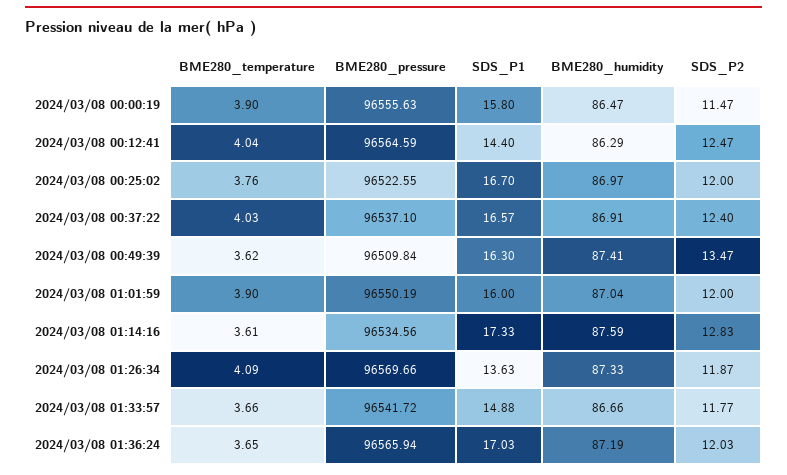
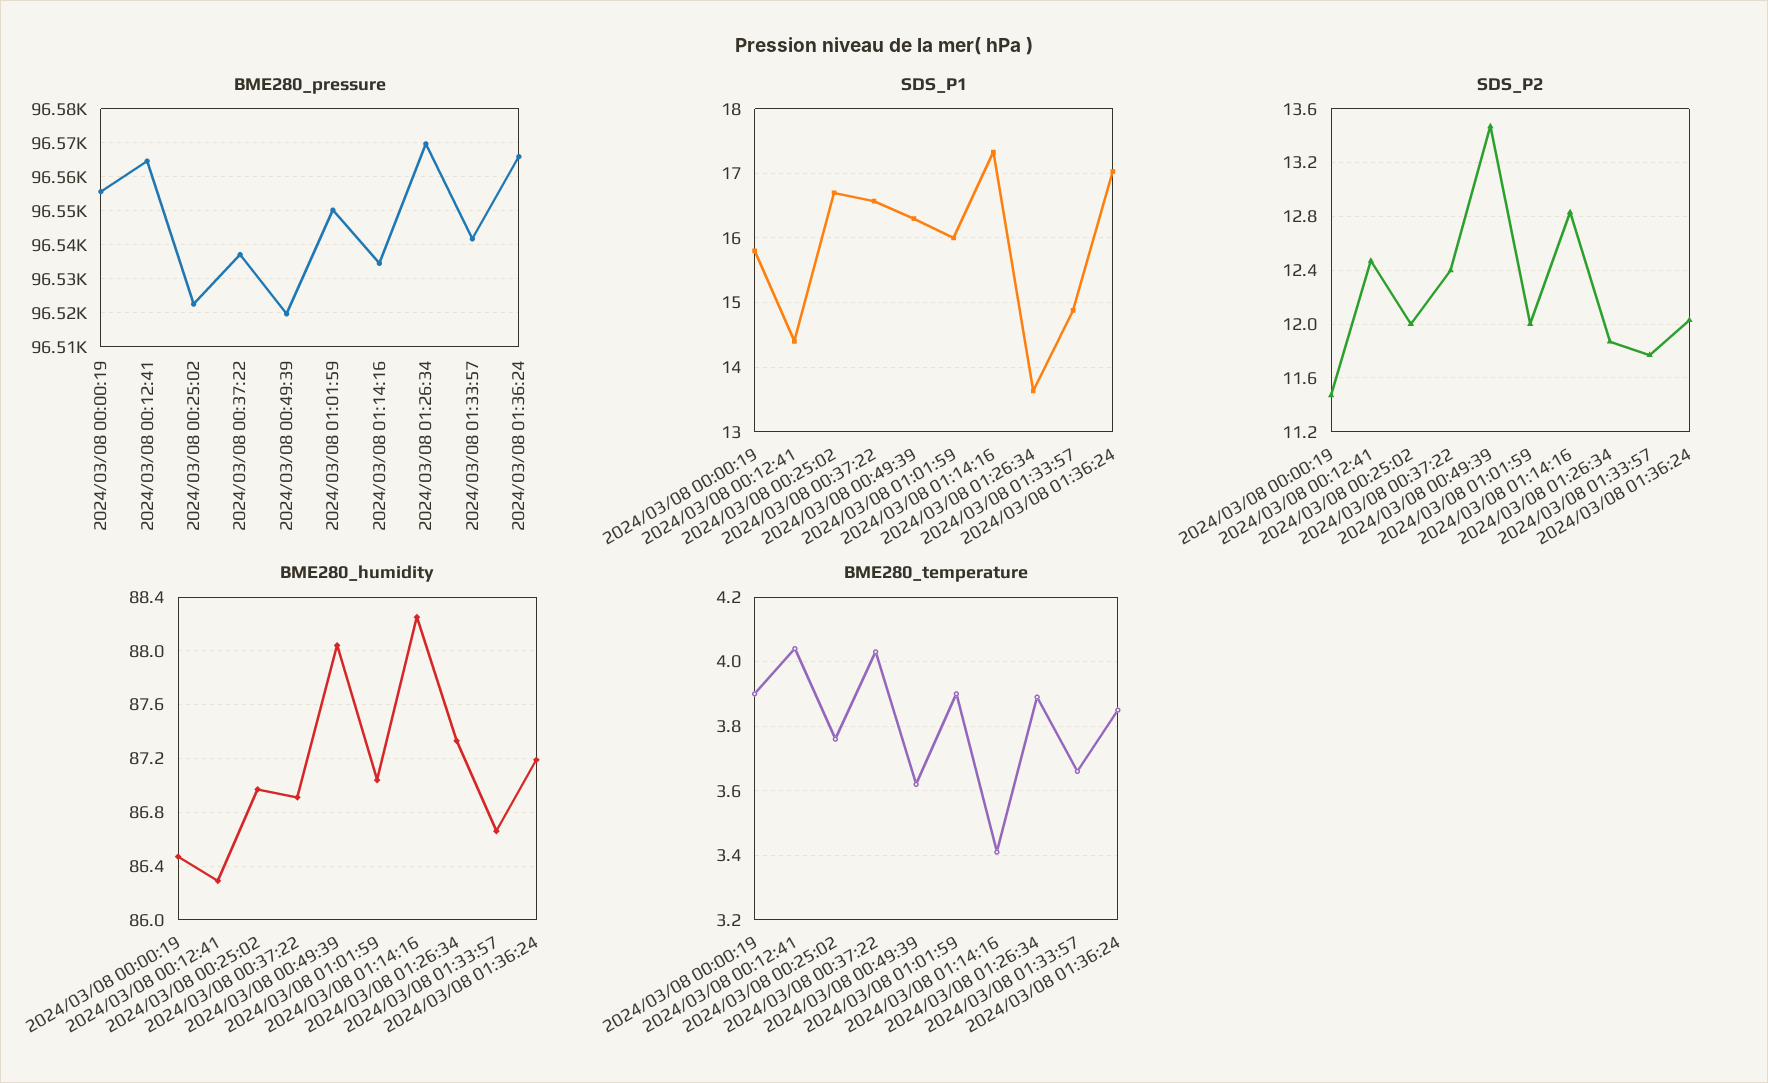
BME280_pressure, 2024/03/08 00:49:39: 96509.84 -> 96520
BME280_humidity, 2024/03/08 00:49:39: 87.41 -> 88.05
BME280_temperature, 2024/03/08 01:14:16: 3.61 -> 3.4
BME280_humidity, 2024/03/08 01:14:16: 87.59 -> 88.25
BME280_temperature, 2024/03/08 01:26:34: 4.09 -> 3.9
BME280_temperature, 2024/03/08 01:36:24: 3.65 -> 3.85

